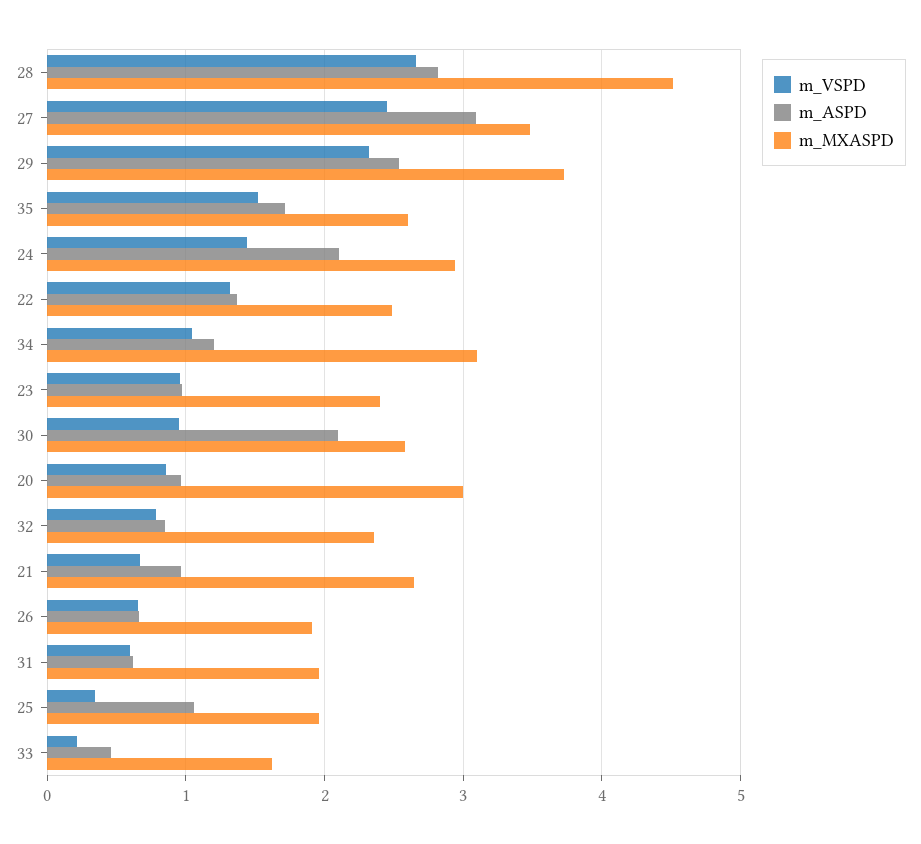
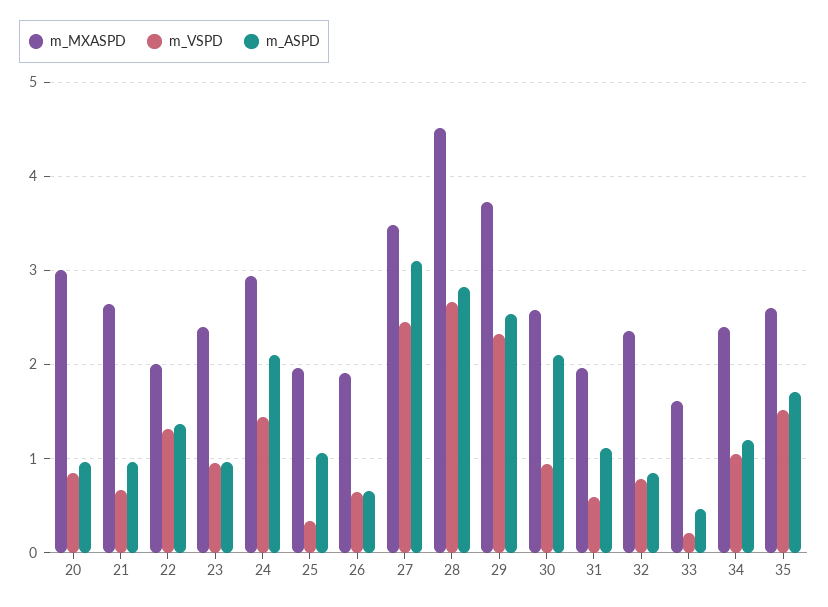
m_MXASPD, 22: 2.5 -> 2
m_MXASPD, 34: 3.1 -> 2.4
m_ASPD, 31: 0.6 -> 1.1

